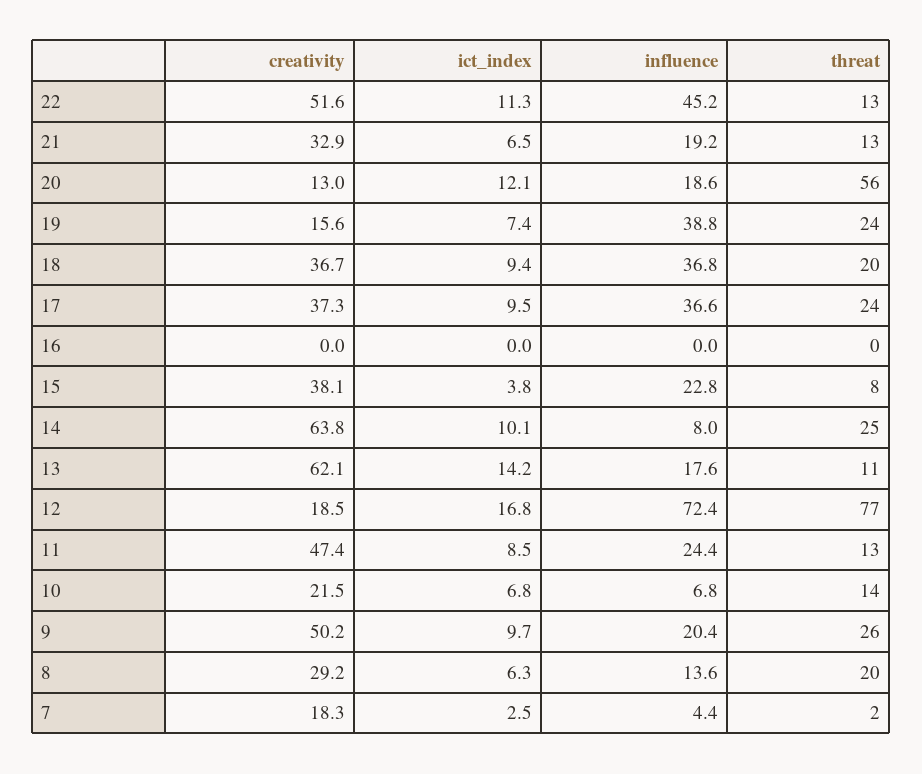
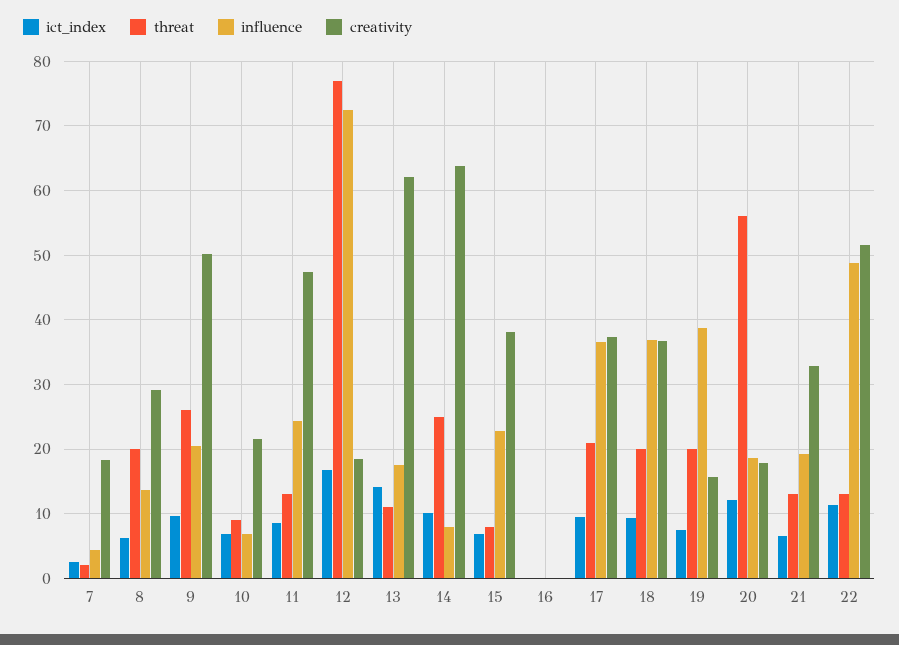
influence, 22: 45.2 -> 49
creativity, 20: 13 -> 18
threat, 19: 24 -> 20
threat, 17: 24 -> 21
ict_index, 15: 3.8 -> 7
threat, 10: 14 -> 9

